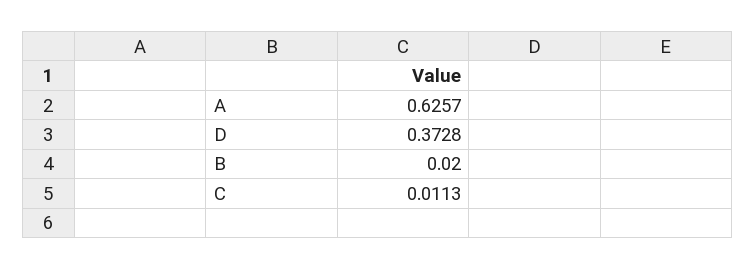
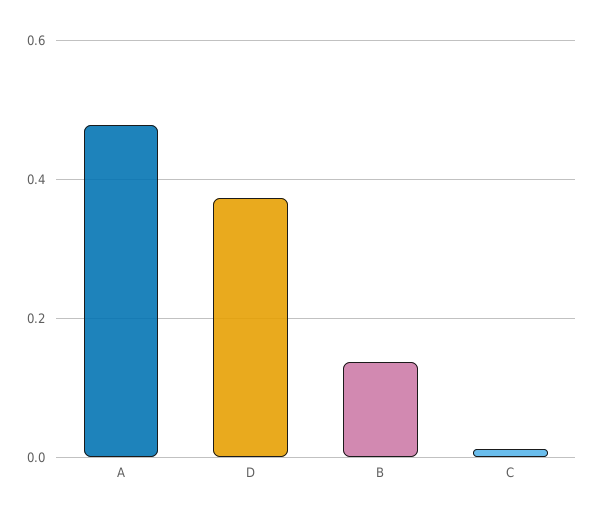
A: 0.6257 -> 0.48
B: 0.02 -> 0.14

